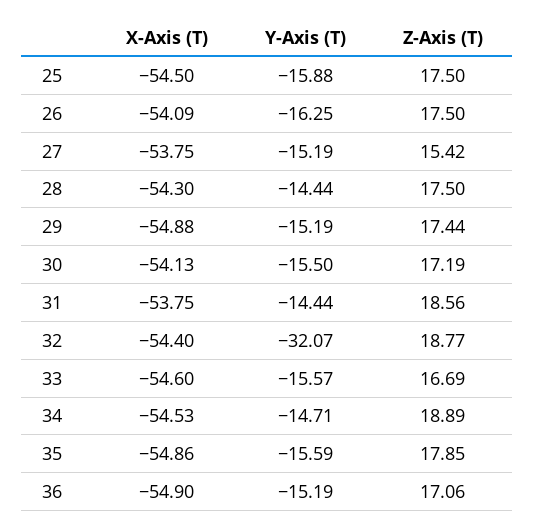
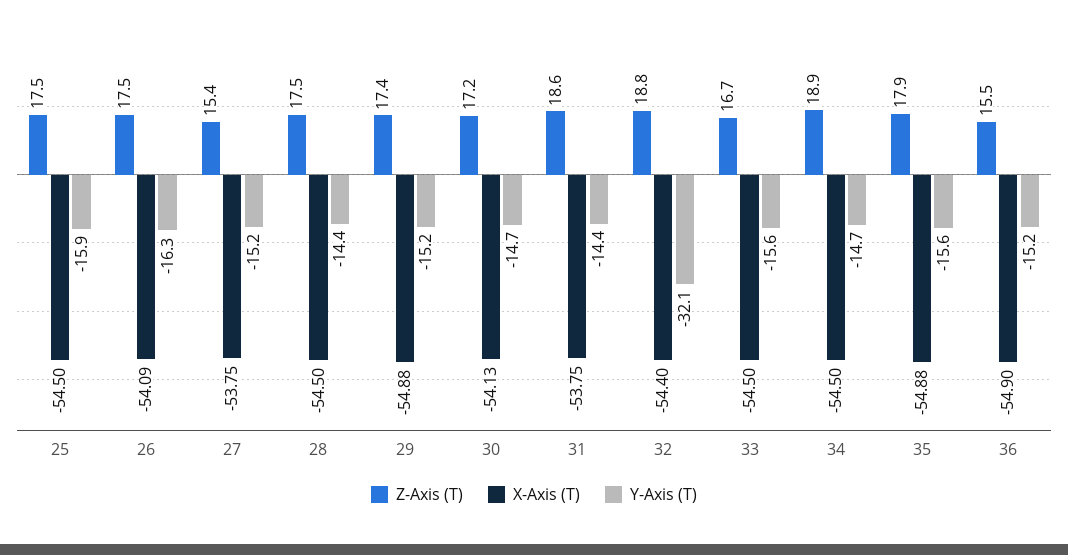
X-Axis (T), 28: -54.3 -> -54.5
Y-Axis (T), 30: -15.5 -> -14.7
X-Axis (T), 33: -54.6 -> -54.5
X-Axis (T), 34: -54.53 -> -54.5
X-Axis (T), 35: -54.86 -> -54.88
Z-Axis (T), 36: 17.06 -> 15.5

